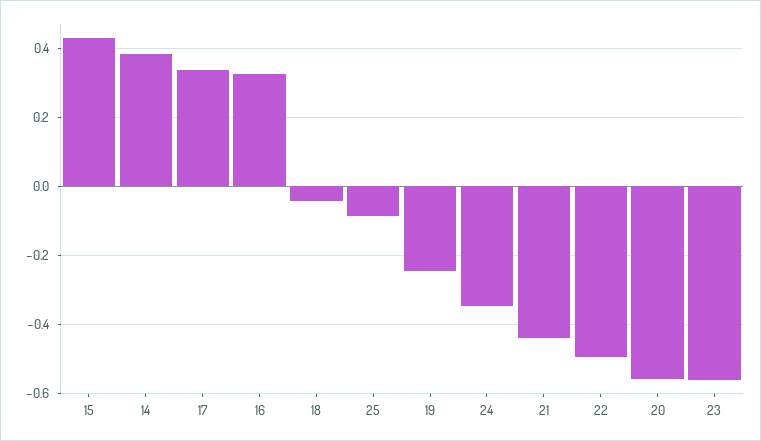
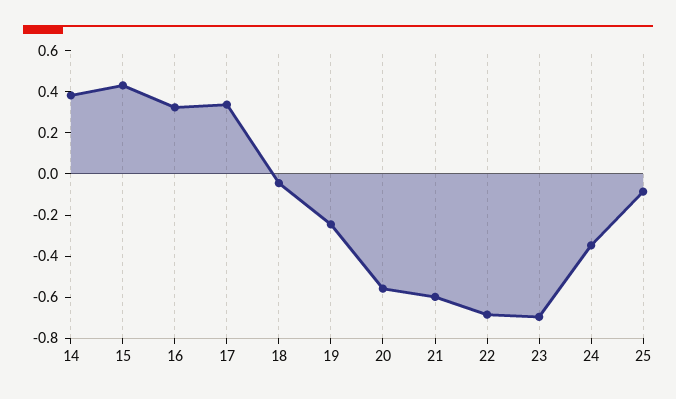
21: -0.44 -> -0.6
22: -0.5 -> -0.7
23: -0.56 -> -0.7

